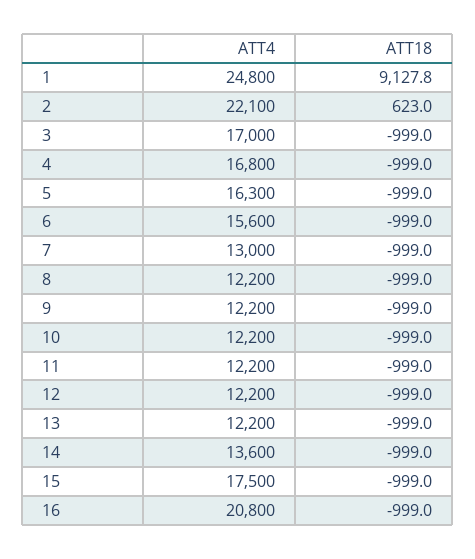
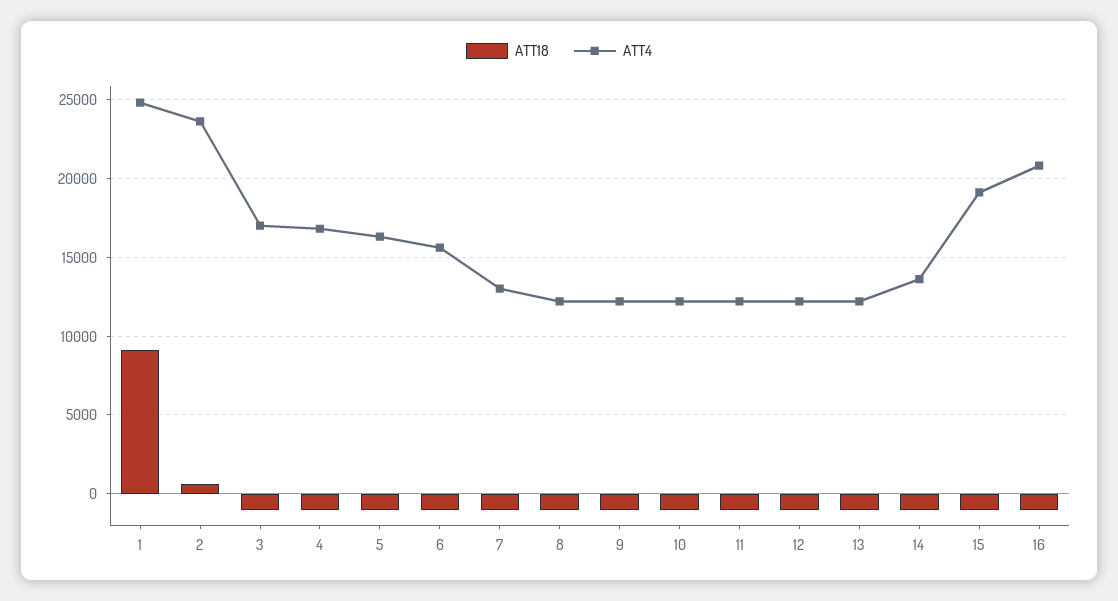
ATT4, 2: 22100 -> 23500
ATT4, 15: 17500 -> 19000

